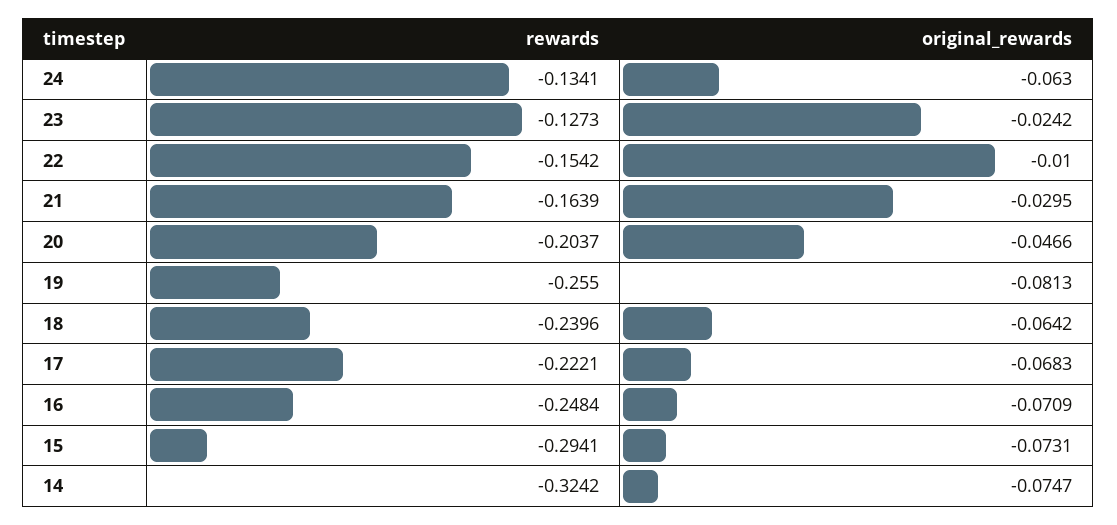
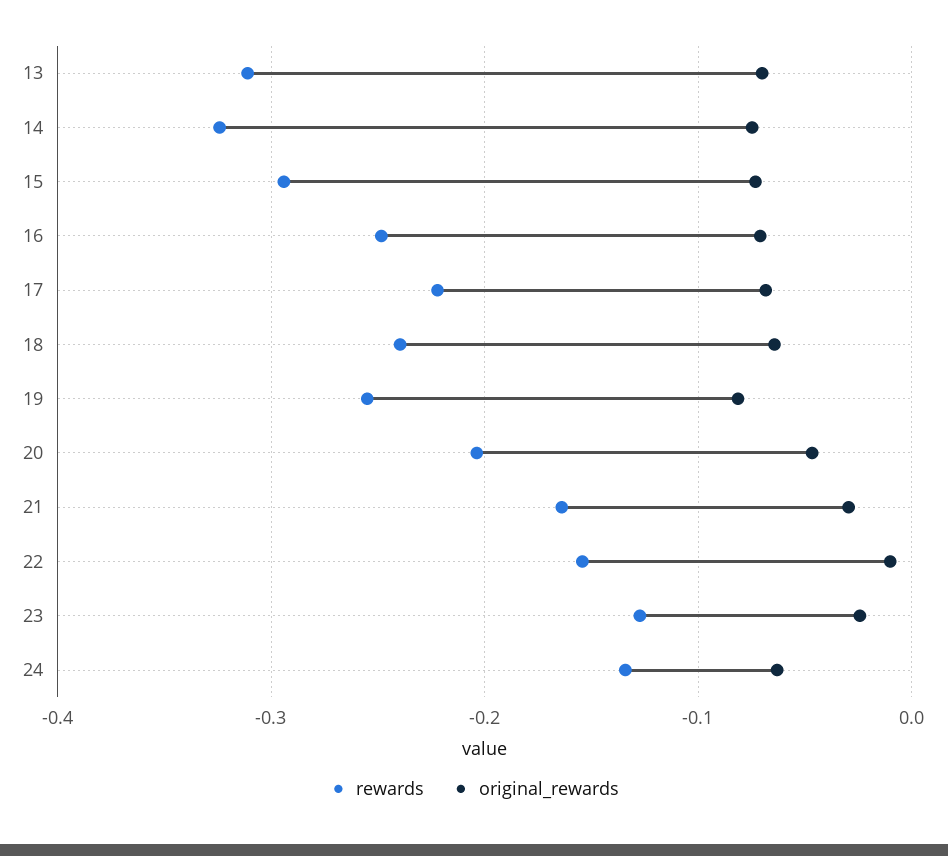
rewards, 13: none -> -0.31
original_rewards, 13: none -> -0.07

